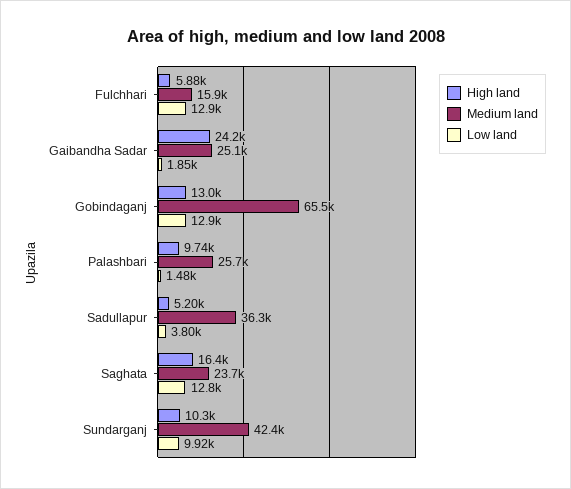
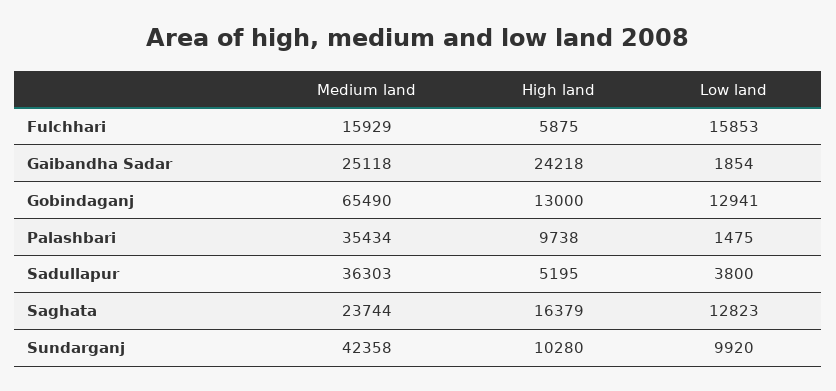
Low land, Fulchhari: 12900 -> 15853
Medium land, Palashbari: 25700 -> 35434

